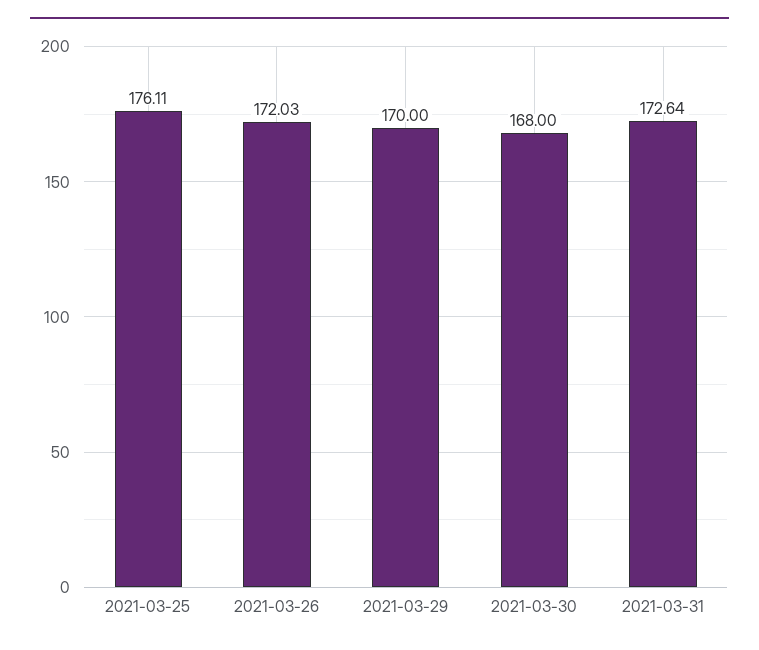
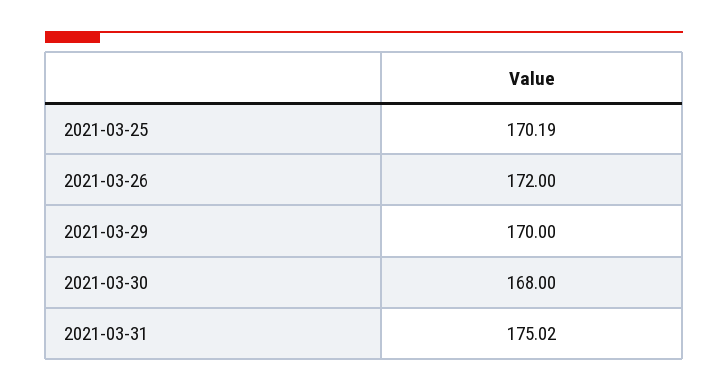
2021-03-25: 176.11 -> 170.19
2021-03-26: 172.03 -> 172
2021-03-31: 172.64 -> 175.02

